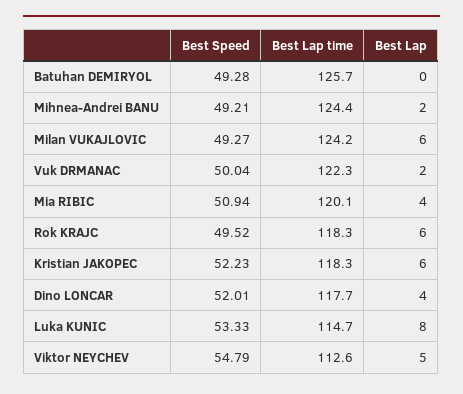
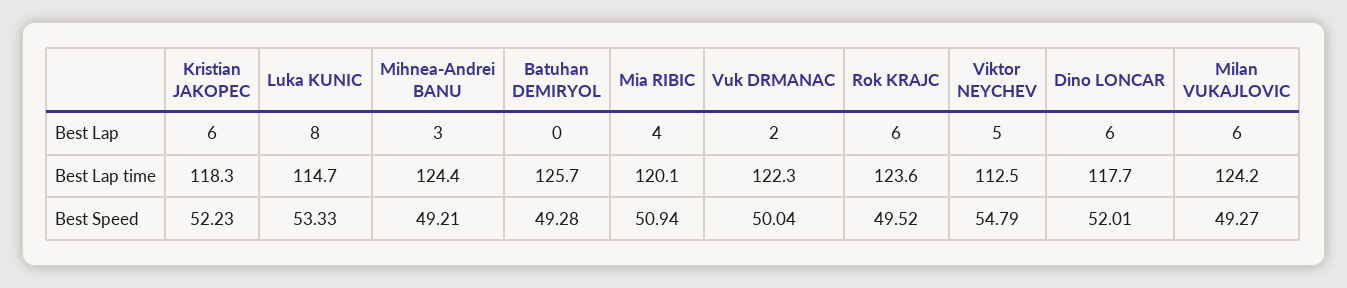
Best Lap, Mihnea-Andrei BANU: 2 -> 3
Best Lap time, Rok KRAJC: 118.3 -> 123.6
Best Lap, Dino LONCAR: 4 -> 6
Best Lap time, Viktor NEYCHEV: 112.6 -> 112.5

